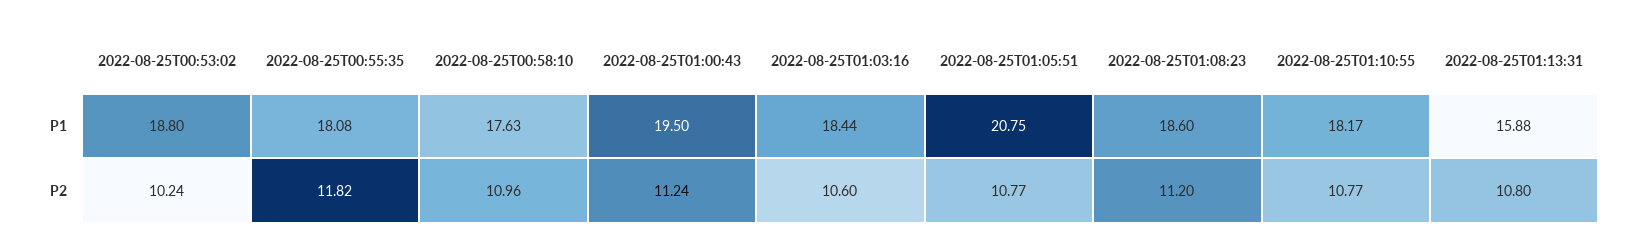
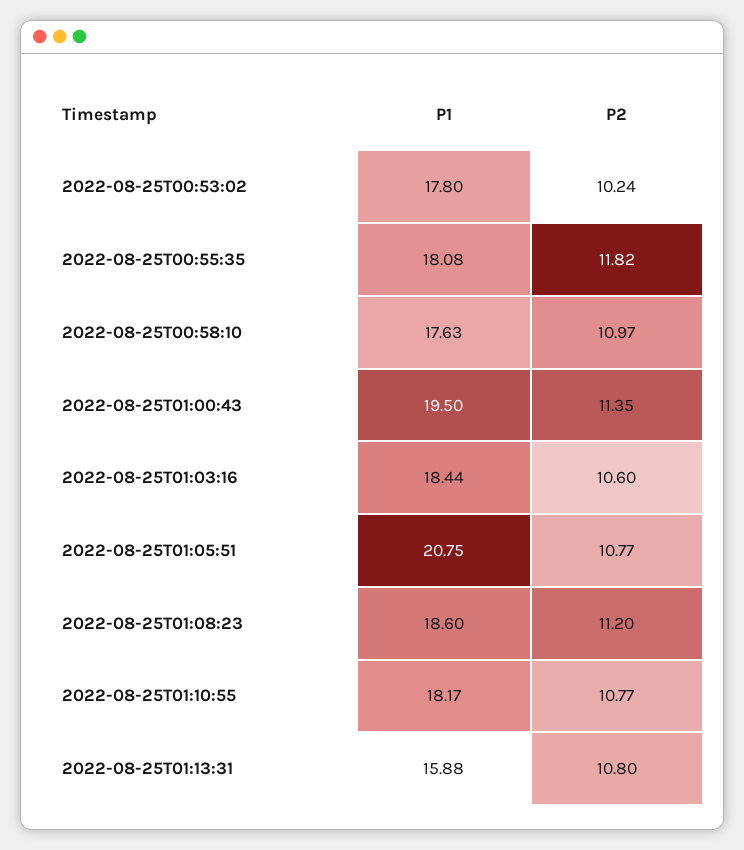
2022-08-25T00:53:02, P1: 18.8 -> 17.8
2022-08-25T00:58:10, P2: 10.96 -> 10.97
2022-08-25T01:00:43, P2: 11.24 -> 11.35

